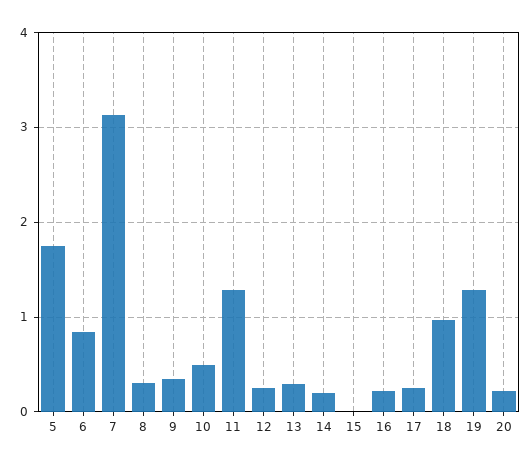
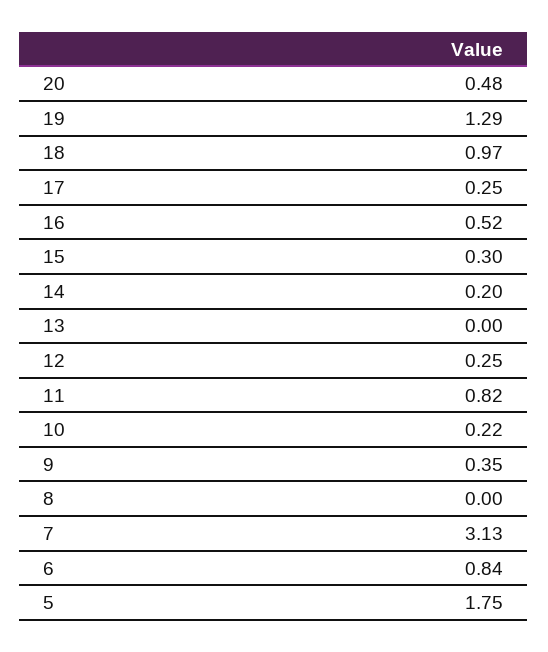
8: 0.3 -> 0
10: 0.5 -> 0.22
11: 1.3 -> 0.82
13: 0.3 -> 0
15: 0 -> 0.3
16: 0.2 -> 0.52
20: 0.2 -> 0.48

